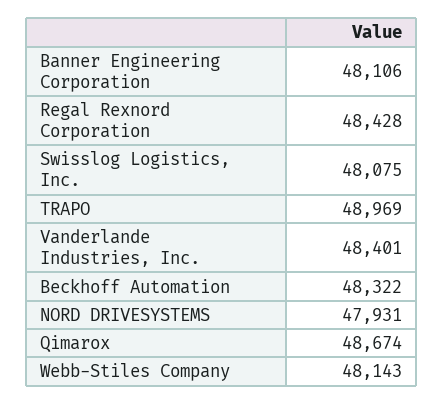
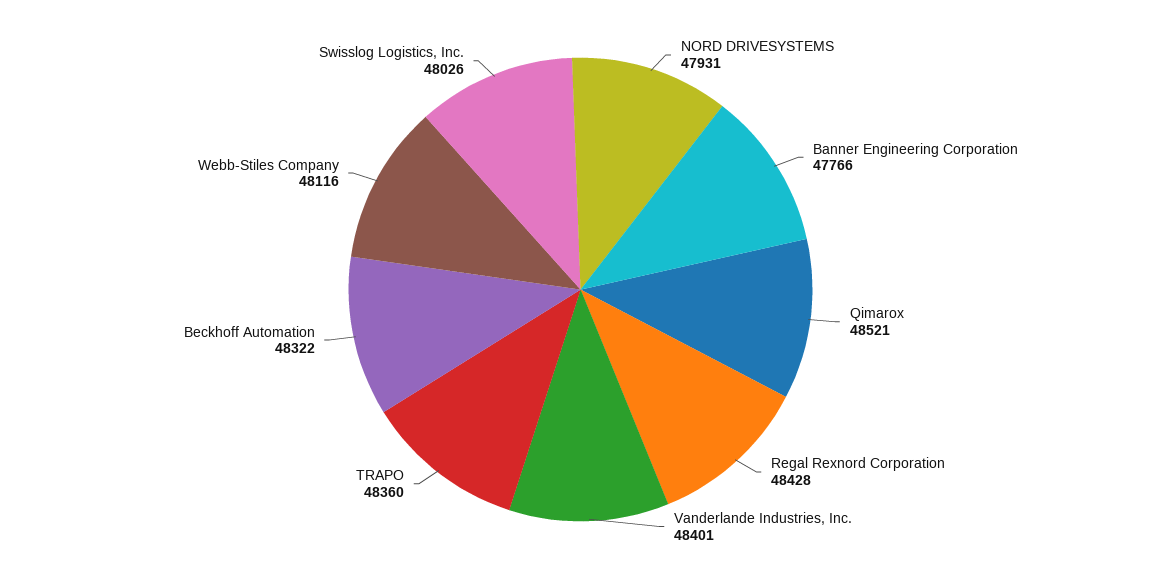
Banner Engineering Corporation: 48106 -> 47766
Swisslog Logistics, Inc.: 48075 -> 48026
TRAPO: 48969 -> 48360
Qimarox: 48674 -> 48521
Webb-Stiles Company: 48143 -> 48116

